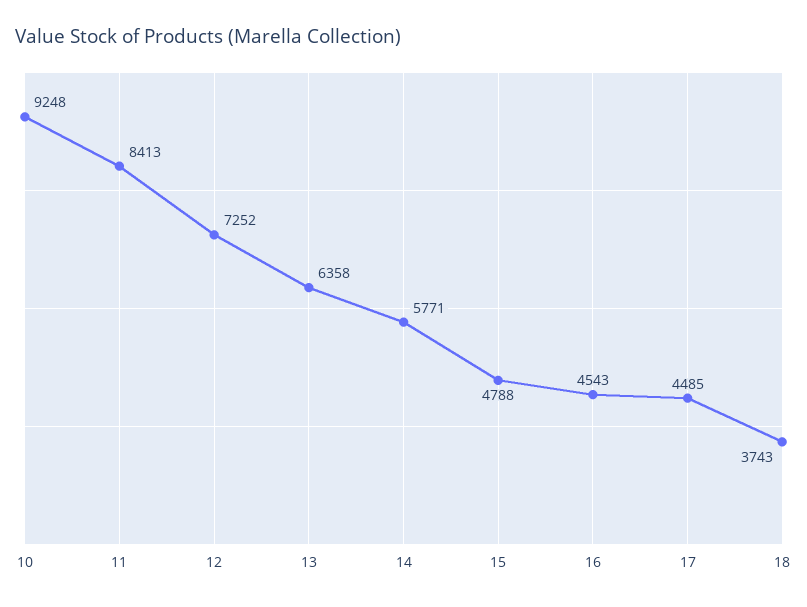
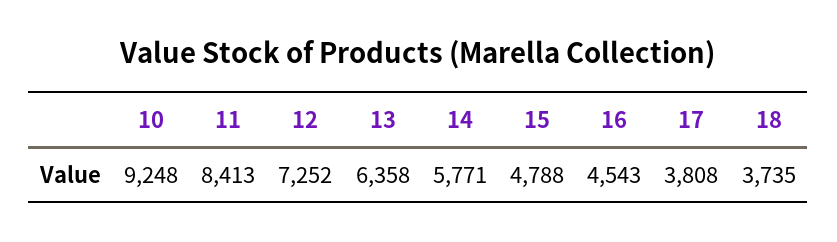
17: 4485 -> 3808
18: 3743 -> 3735

